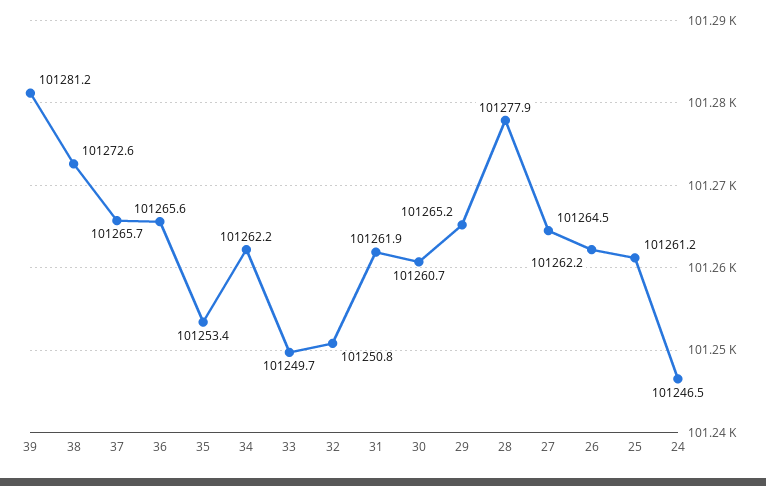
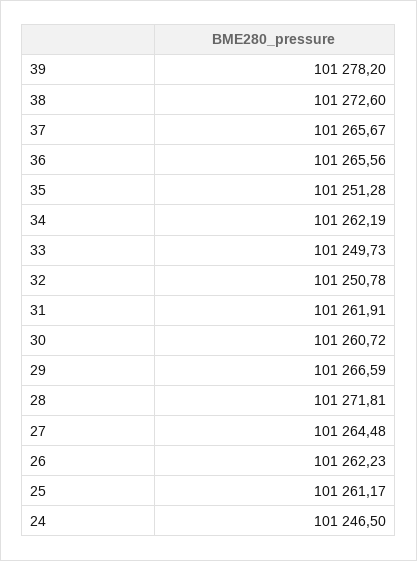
39: 101281.2 -> 101278.2
35: 101253.4 -> 101251.28
29: 101265.2 -> 101266.59
28: 101277.9 -> 101271.81

